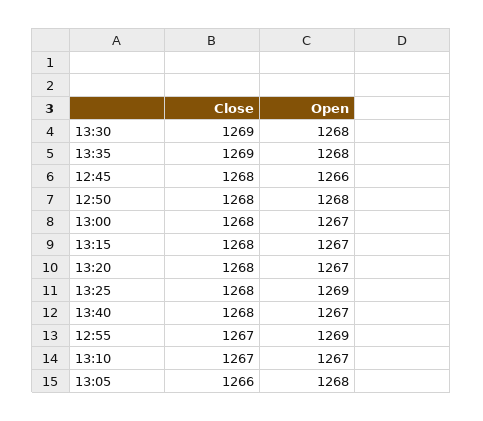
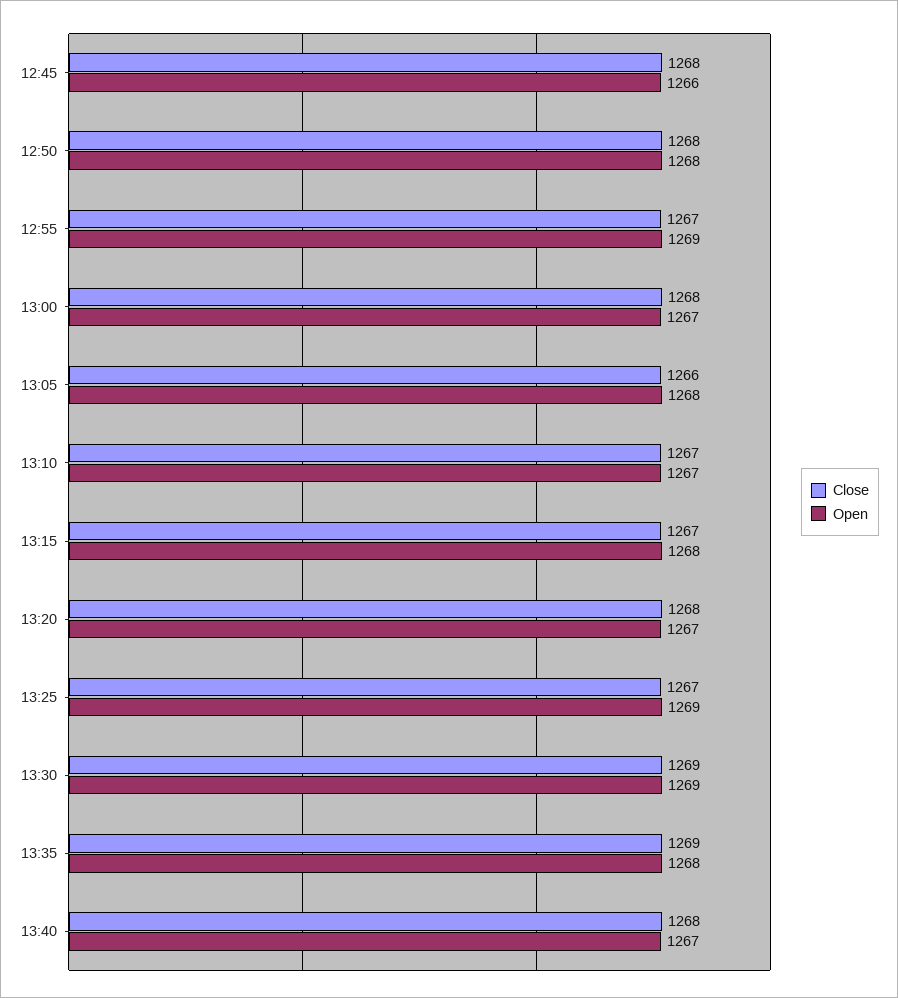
Open, 13:30: 1268 -> 1269
Close, 13:15: 1268 -> 1267
Open, 13:15: 1267 -> 1268
Close, 13:25: 1268 -> 1267

